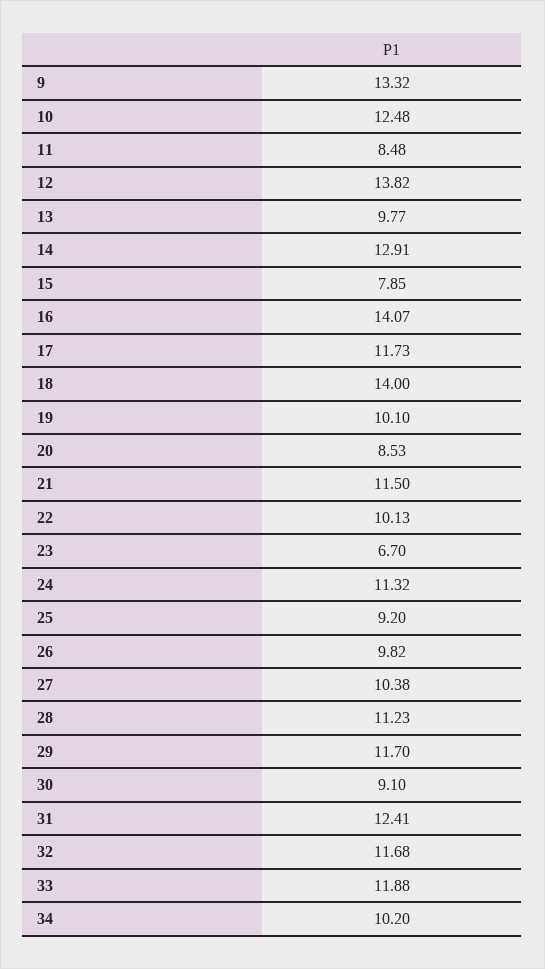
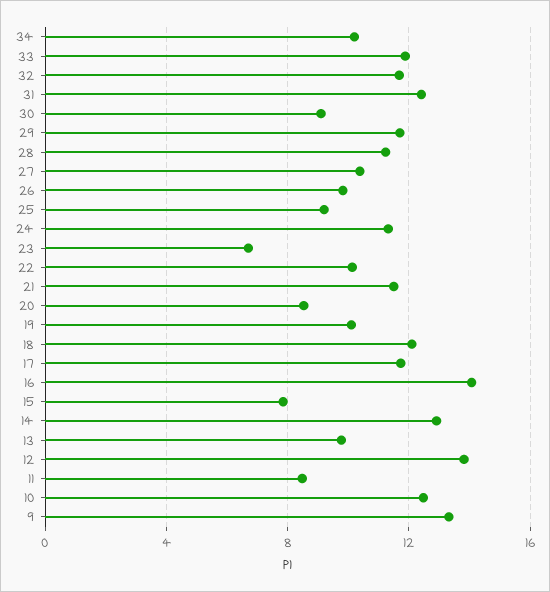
18: 14 -> 12

